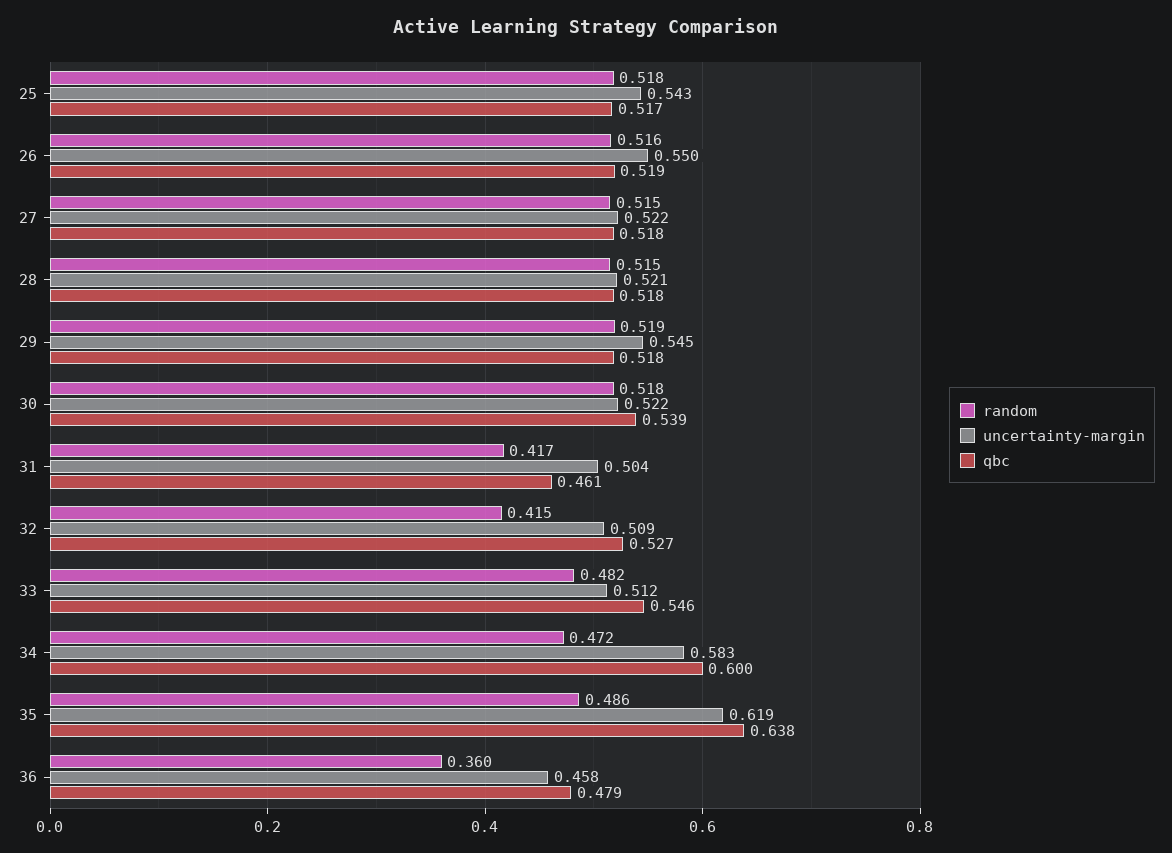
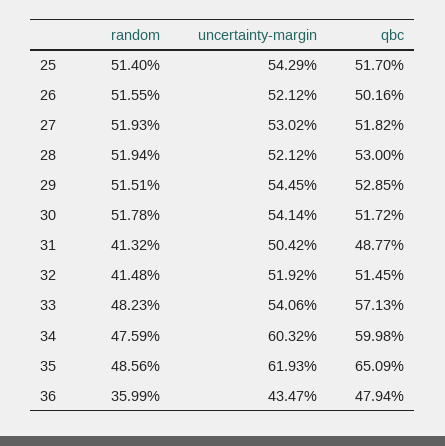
random, 25: 0.518 -> 0.514
uncertainty-margin, 26: 0.55 -> 0.5212
qbc, 26: 0.519 -> 0.5016
random, 27: 0.515 -> 0.5193
uncertainty-margin, 27: 0.522 -> 0.5302
random, 28: 0.515 -> 0.5194
qbc, 28: 0.518 -> 0.53
random, 29: 0.519 -> 0.5151
qbc, 29: 0.518 -> 0.5285
uncertainty-margin, 30: 0.522 -> 0.5414
qbc, 30: 0.539 -> 0.5172
random, 31: 0.417 -> 0.4132
qbc, 31: 0.461 -> 0.4877
uncertainty-margin, 32: 0.509 -> 0.5192
qbc, 32: 0.527 -> 0.5145
uncertainty-margin, 33: 0.512 -> 0.5406
qbc, 33: 0.546 -> 0.5713
random, 34: 0.472 -> 0.4759
uncertainty-margin, 34: 0.583 -> 0.6032
qbc, 35: 0.638 -> 0.6509
uncertainty-margin, 36: 0.458 -> 0.4347

